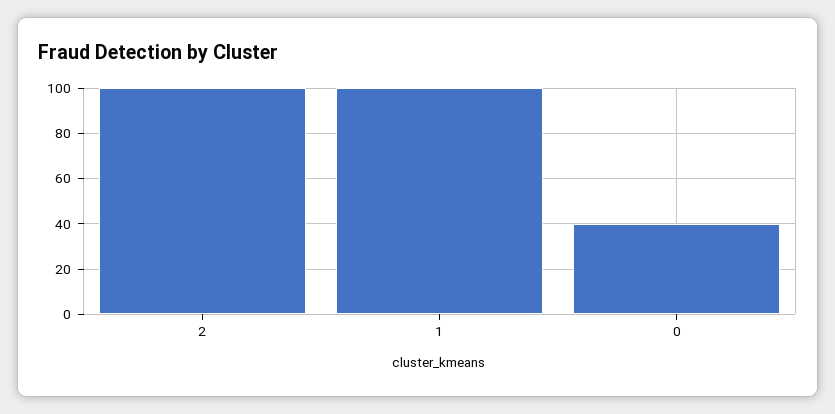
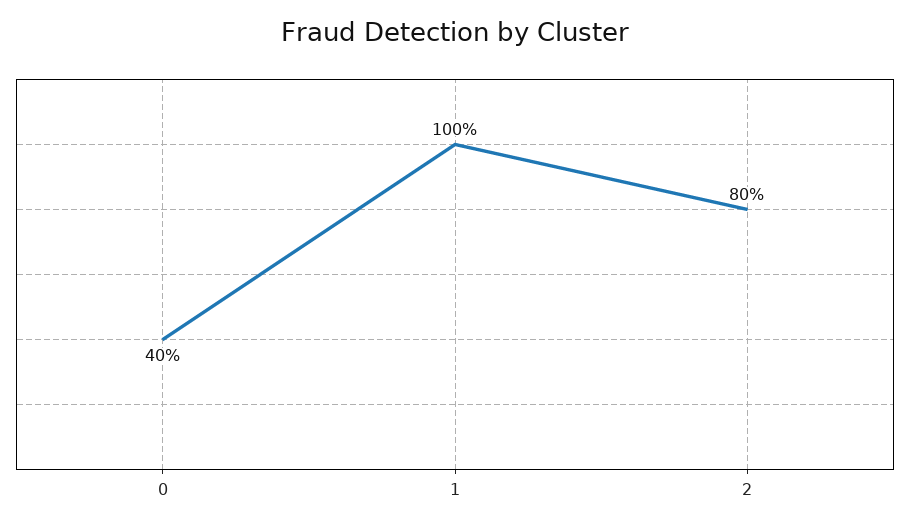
2: 100 -> 80

